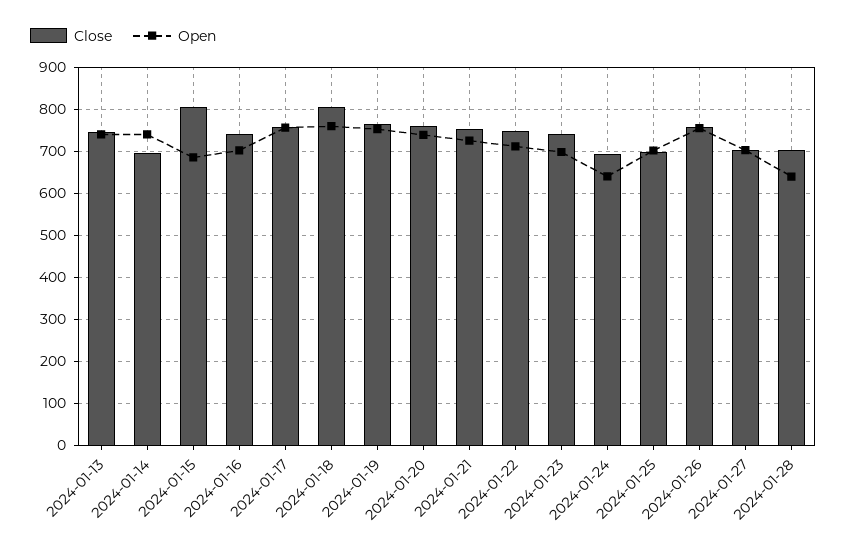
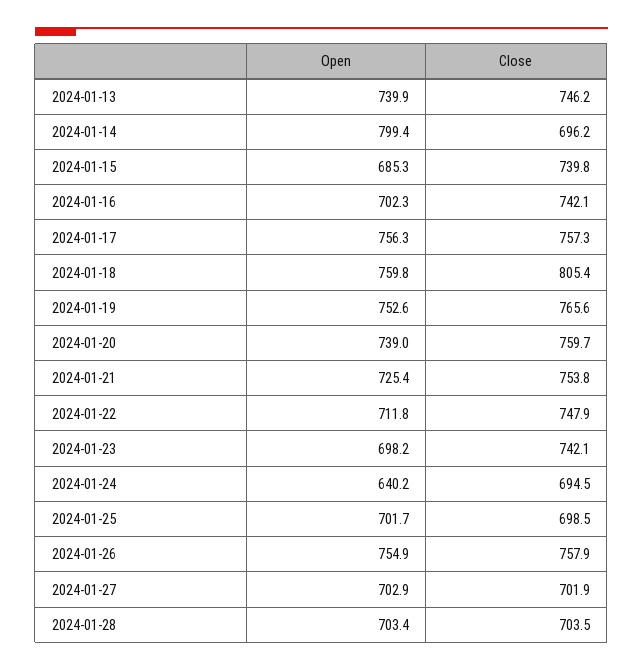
Open, 2024-01-14: 740 -> 799.4
Close, 2024-01-15: 800 -> 739.8
Open, 2024-01-28: 640 -> 703.4

